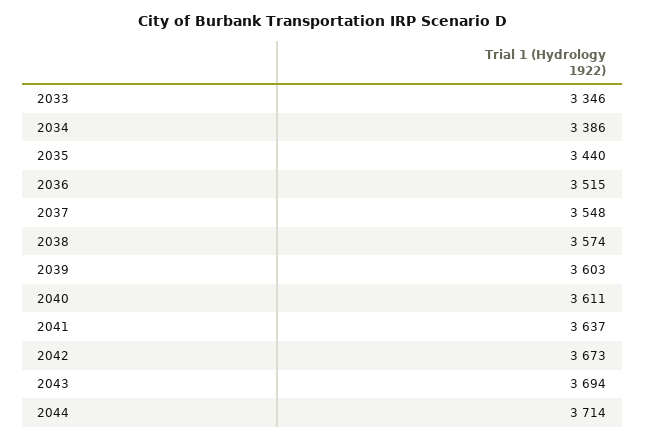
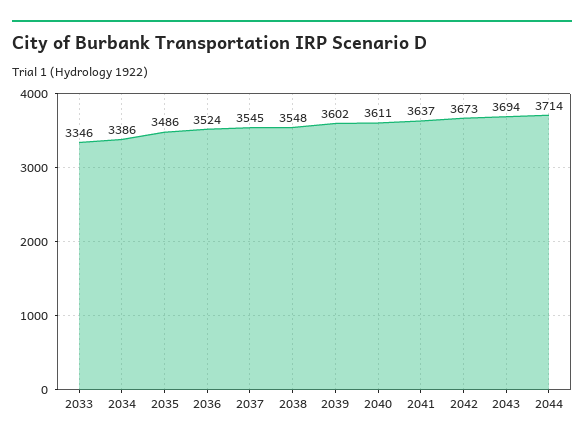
2035: 3440 -> 3486
2036: 3515 -> 3524
2037: 3548 -> 3545
2038: 3574 -> 3548
2039: 3603 -> 3602

